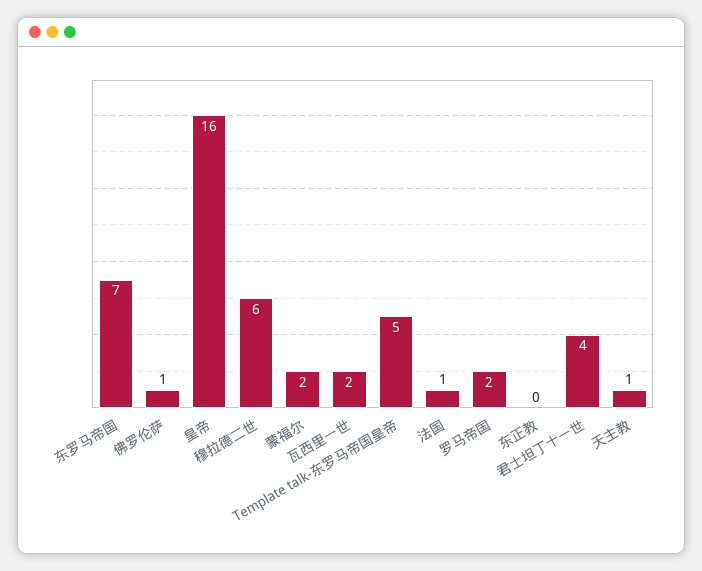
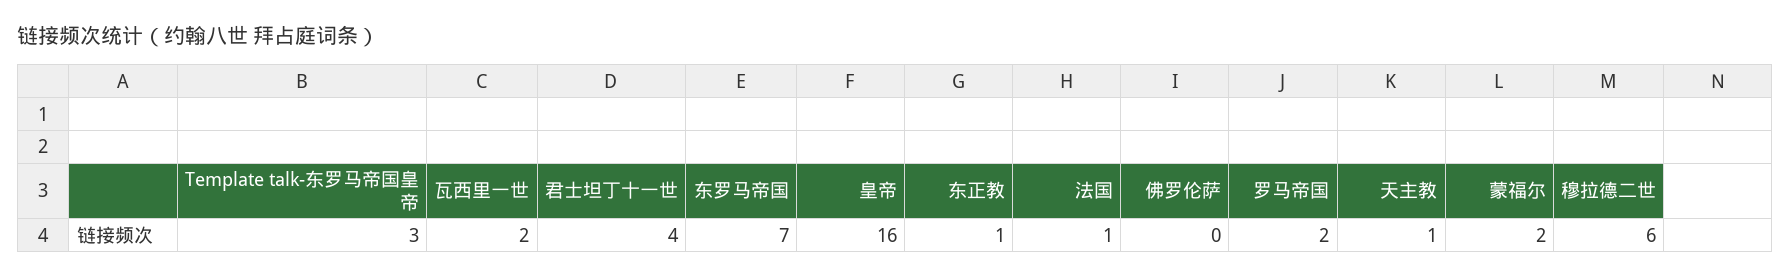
佛罗伦萨: 1 -> 0
Template talk-东罗马帝国皇帝: 5 -> 3
东正教: 0 -> 1

